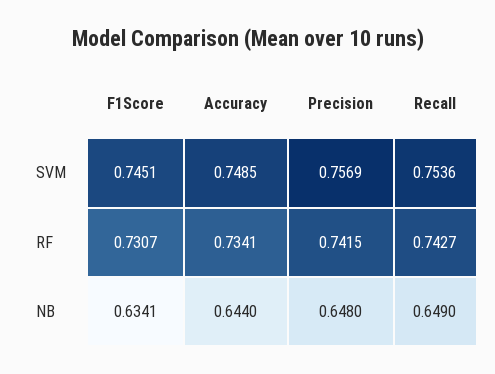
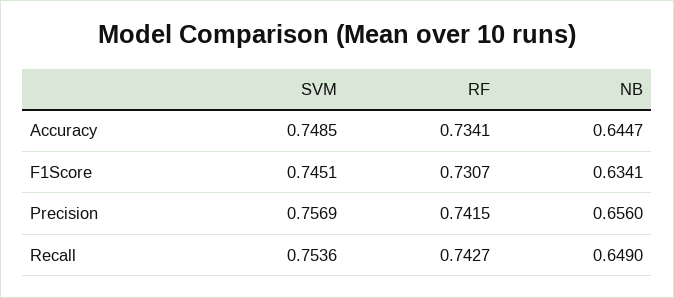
Accuracy, NB: 0.644 -> 0.6447
Precision, NB: 0.648 -> 0.656

